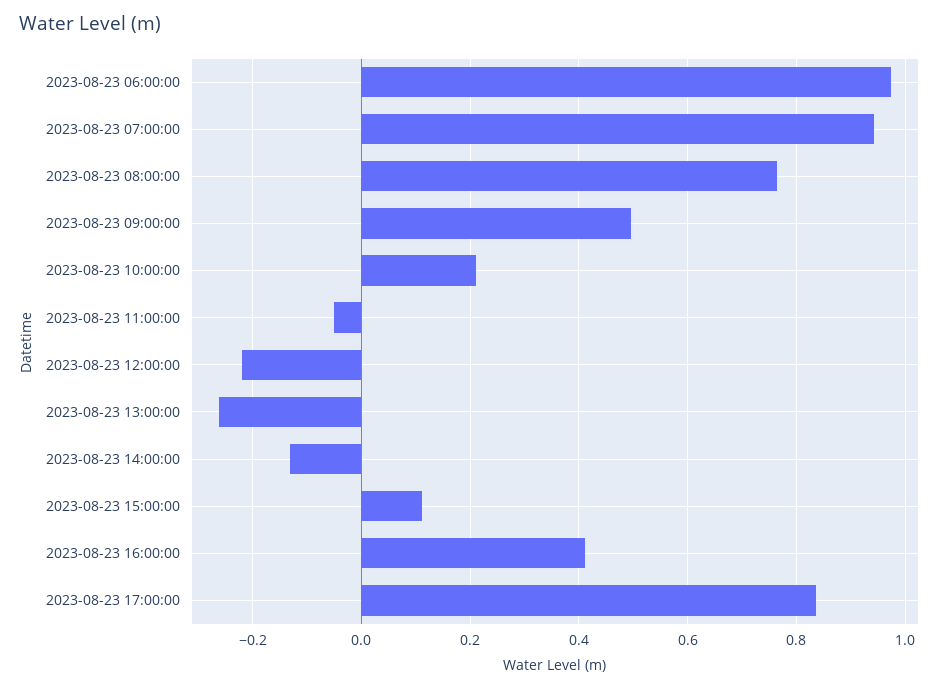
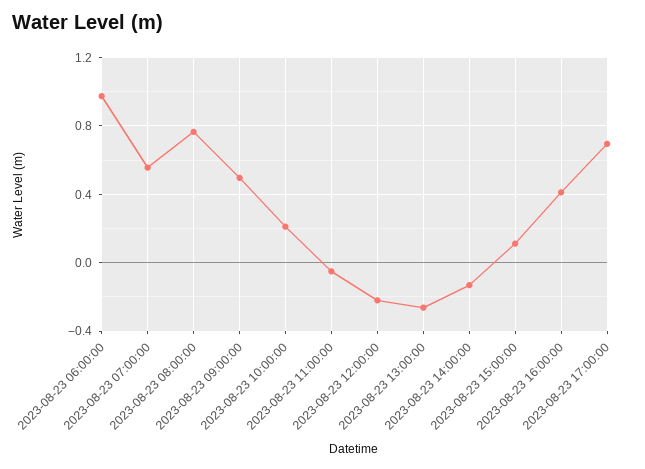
2023-08-23 07:00:00: 0.94 -> 0.55
2023-08-23 17:00:00: 0.84 -> 0.7

